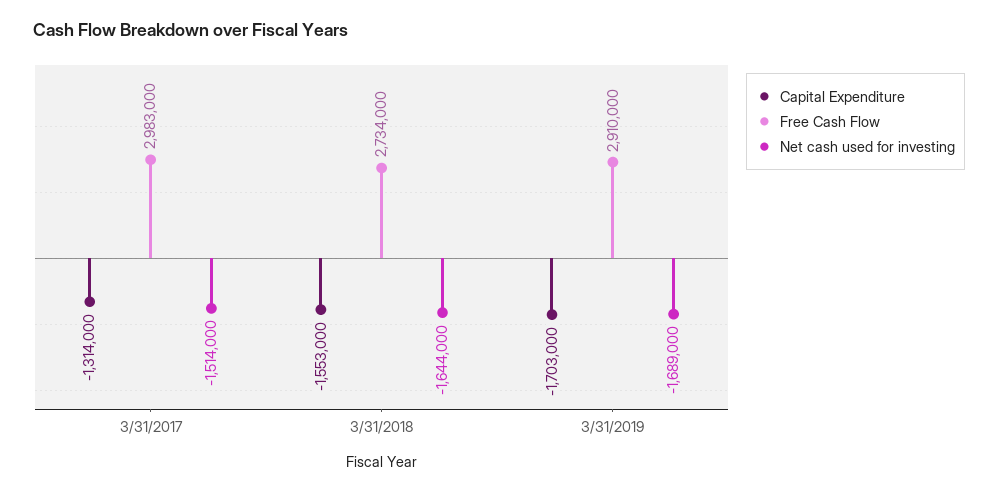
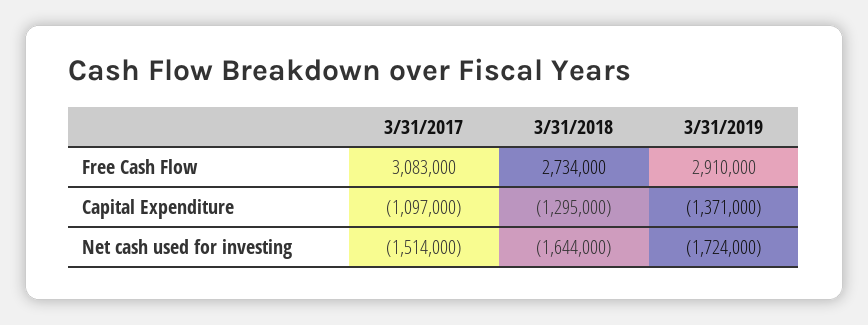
Capital Expenditure, 3/31/2017: -1314000 -> -1097000
Free Cash Flow, 3/31/2017: 2983000 -> 3083000
Capital Expenditure, 3/31/2018: -1553000 -> -1295000
Capital Expenditure, 3/31/2019: -1703000 -> -1371000
Net cash used for investing, 3/31/2019: -1689000 -> -1724000

